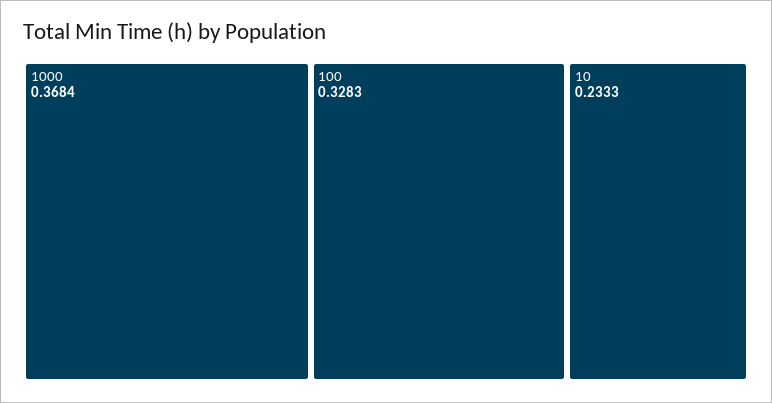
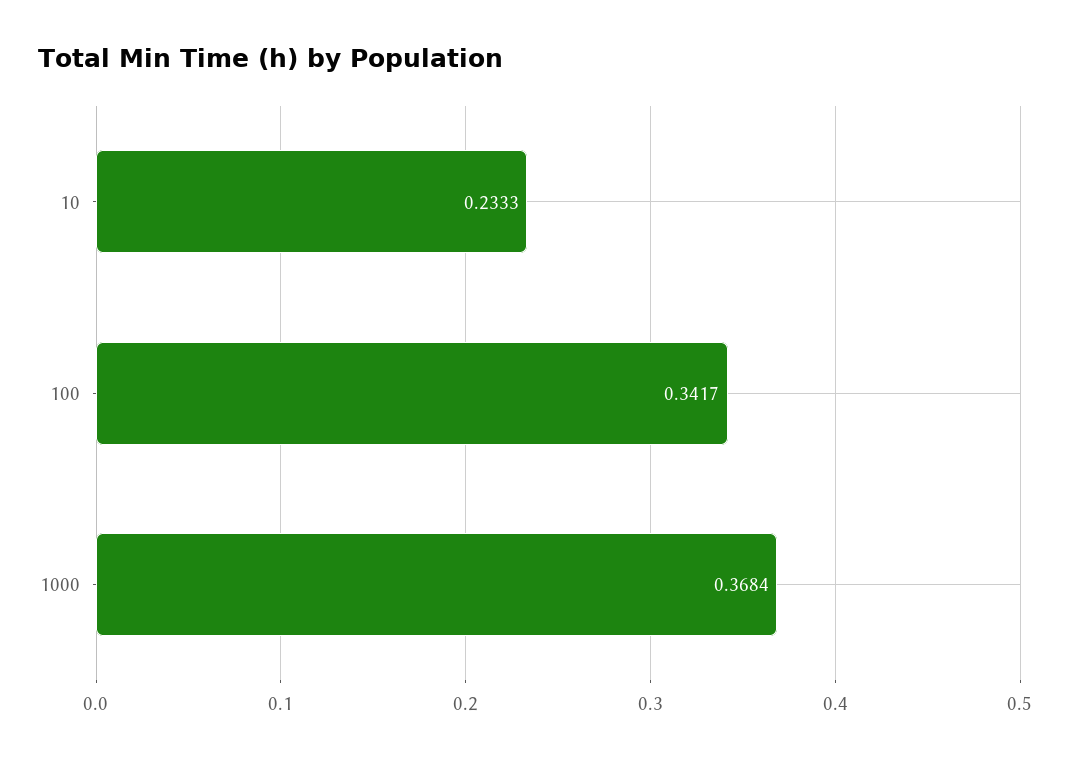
100: 0.3283 -> 0.3417

